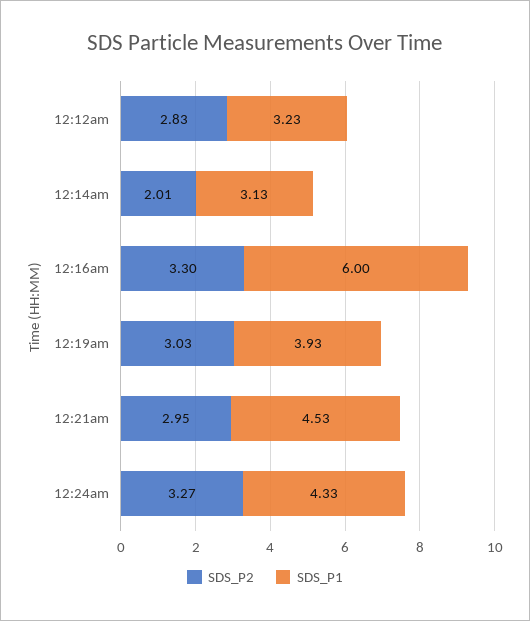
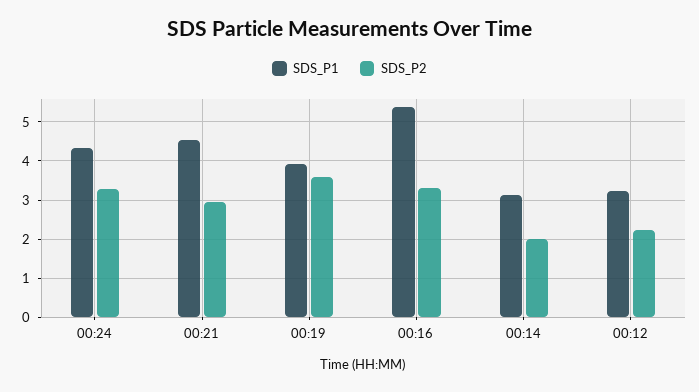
SDS_P2, 12:12am: 2.83 -> 2.2
SDS_P1, 12:16am: 6 -> 5.4
SDS_P2, 12:19am: 3.03 -> 3.6

